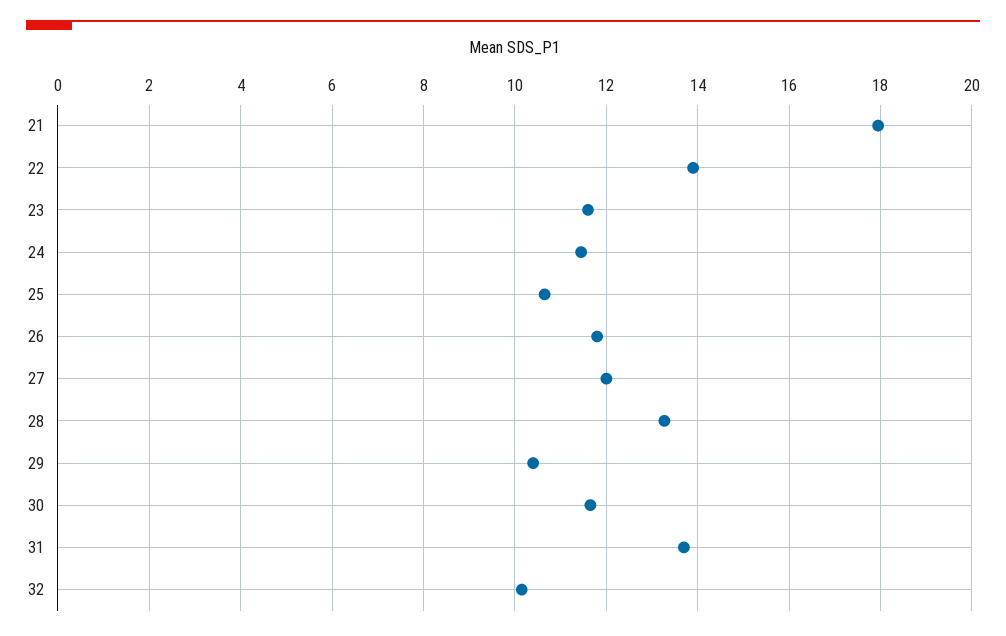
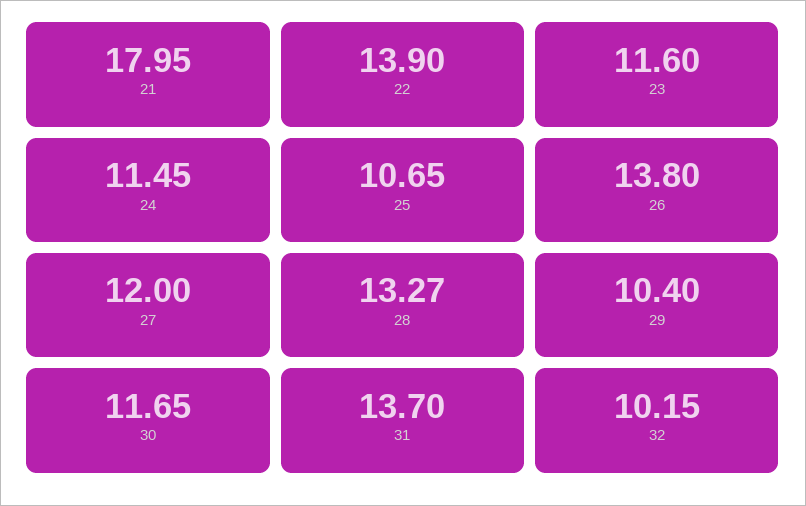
26: 11.8 -> 13.8

